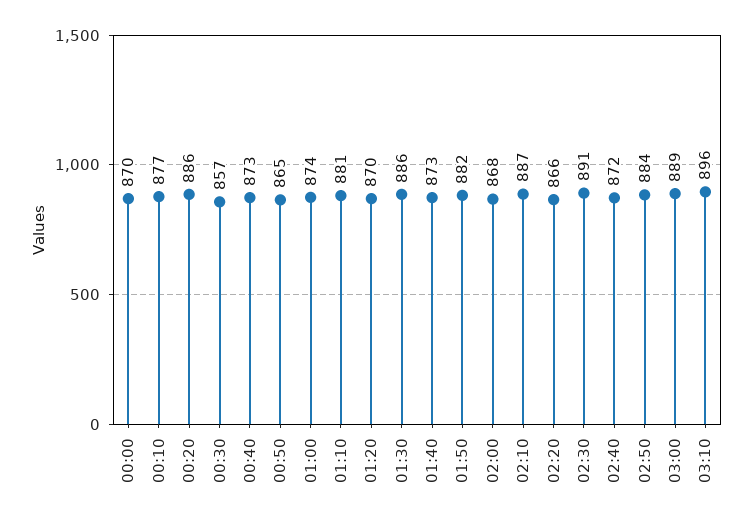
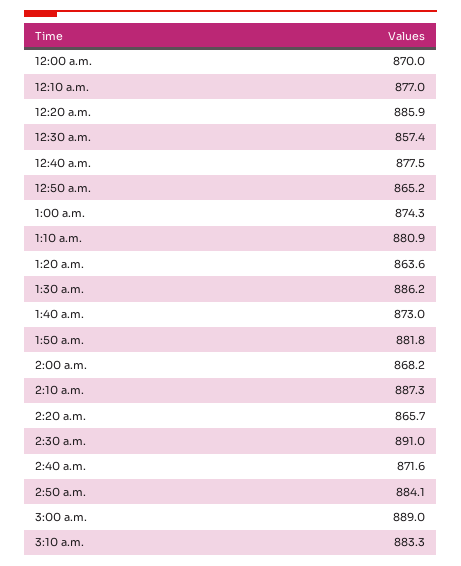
00:40: 873 -> 877.5
01:20: 870 -> 863.6
03:10: 896 -> 883.3

